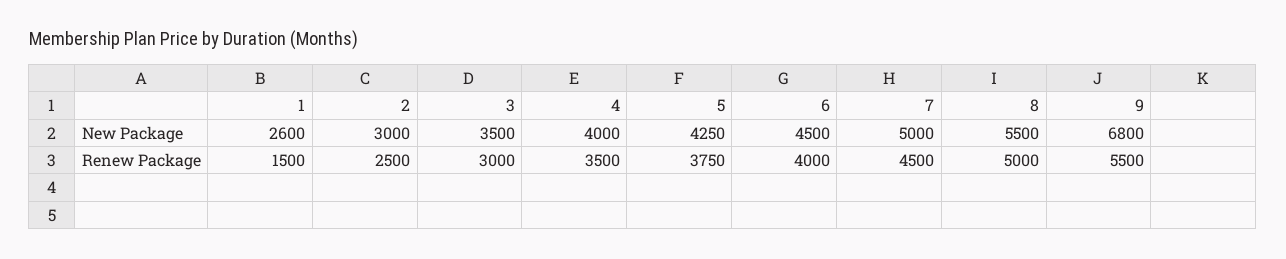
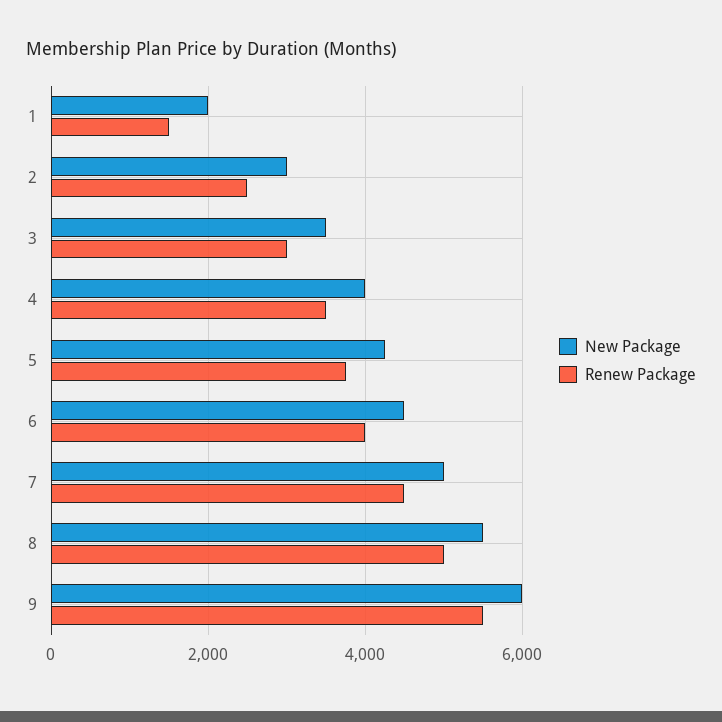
New Package, 1: 2600 -> 2000
New Package, 9: 6800 -> 6000

